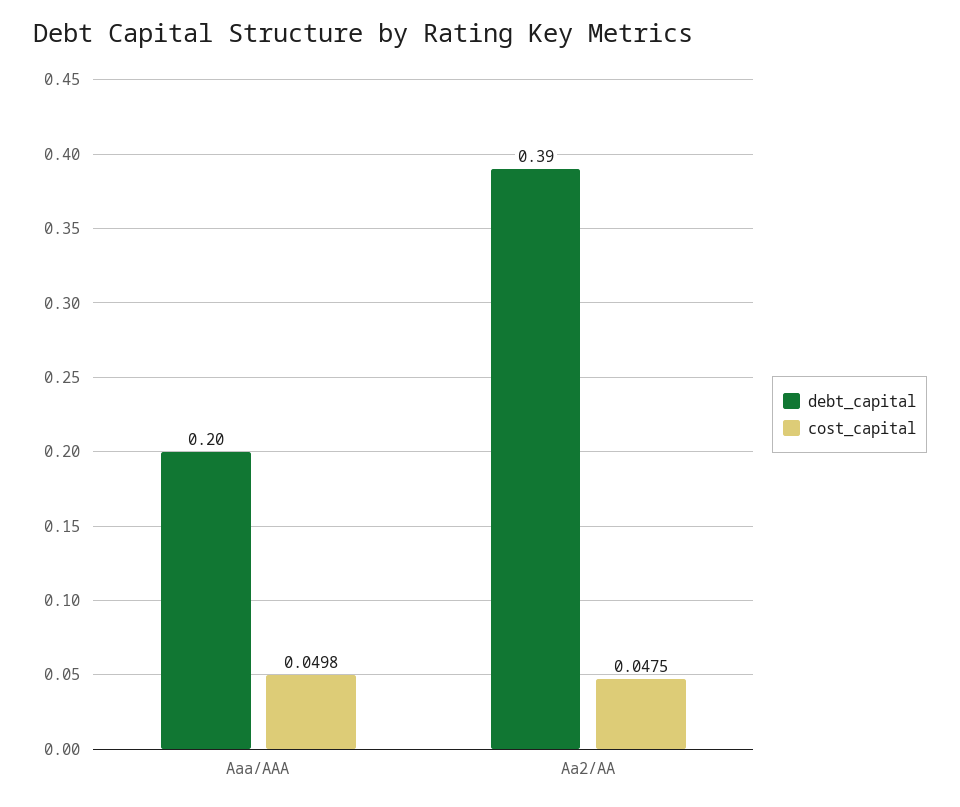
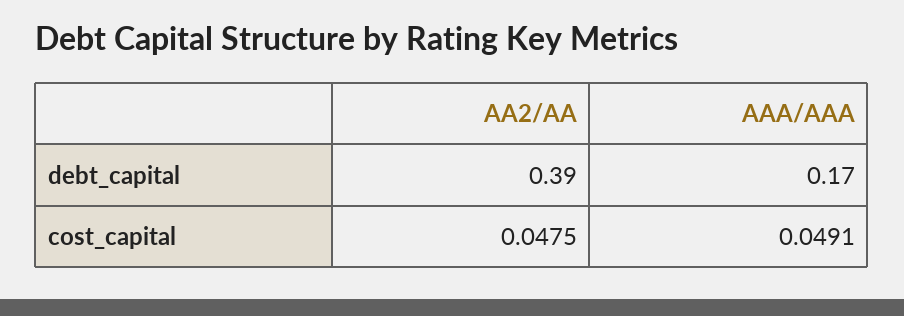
debt_capital, Aaa/AAA: 0.2 -> 0.17
cost_capital, Aaa/AAA: 0.0498 -> 0.0491

